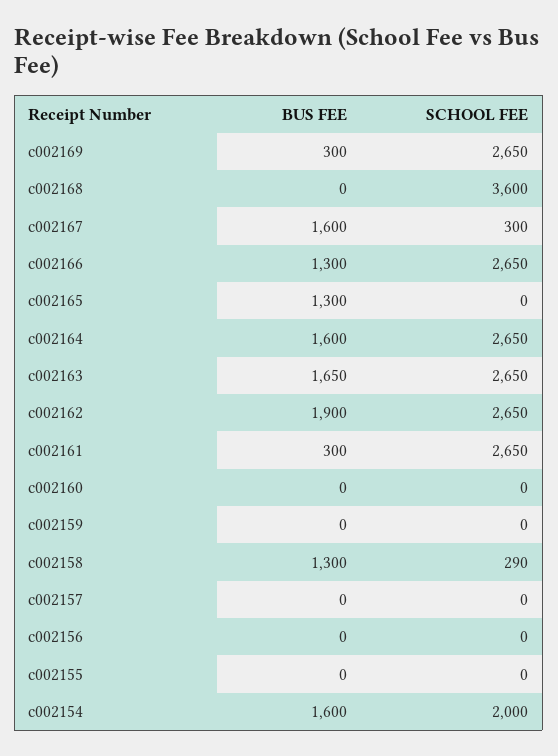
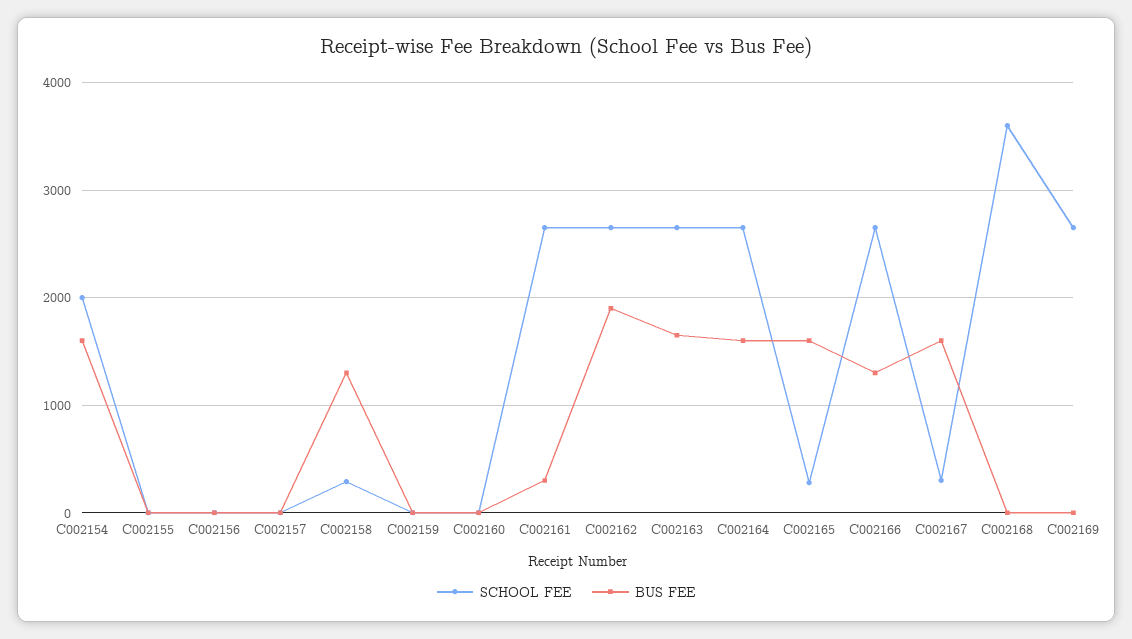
BUS FEE, c002169: 300 -> 0
BUS FEE, c002165: 1300 -> 1600
SCHOOL FEE, c002165: 0 -> 300

